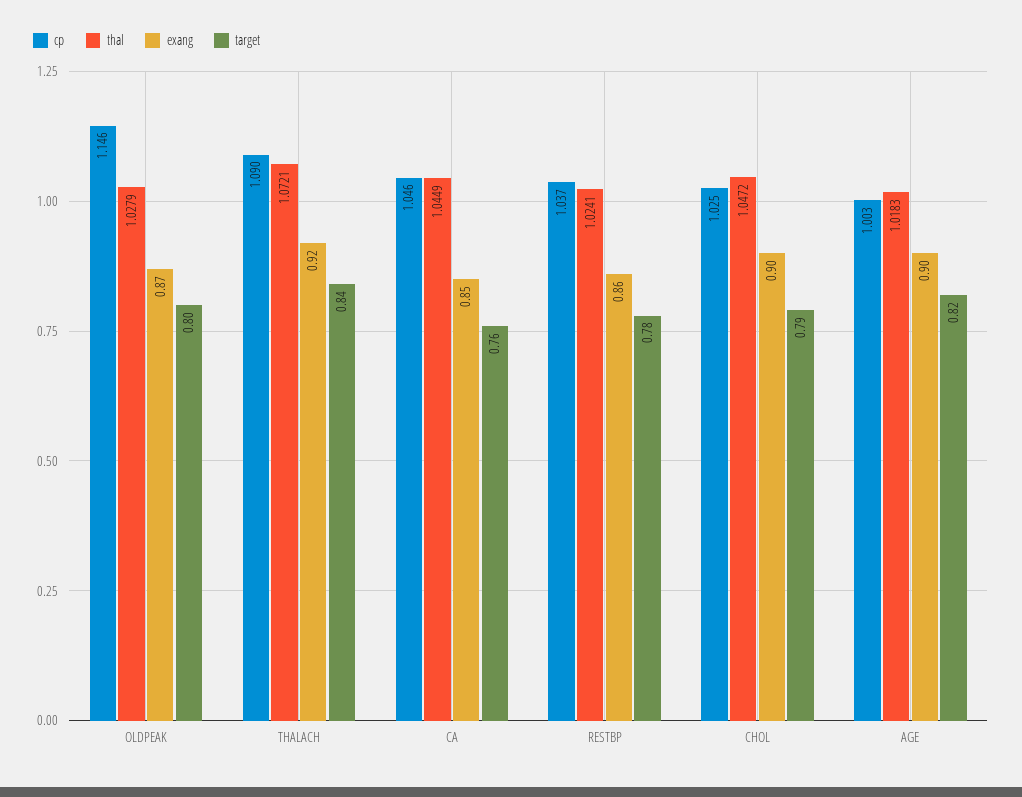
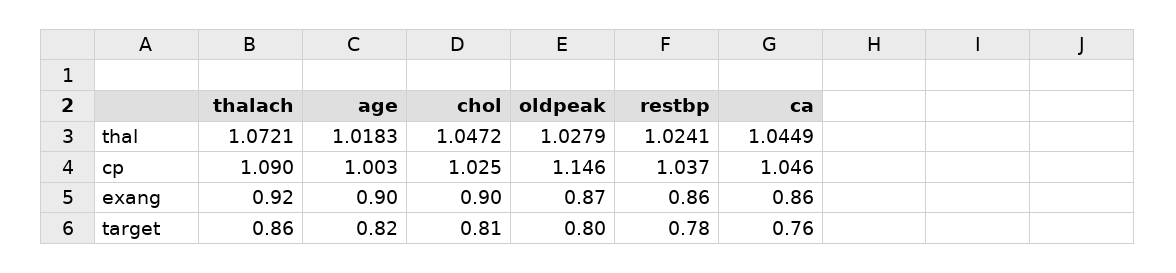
target, THALACH: 0.84 -> 0.86
exang, CA: 0.85 -> 0.86
target, CHOL: 0.79 -> 0.81

